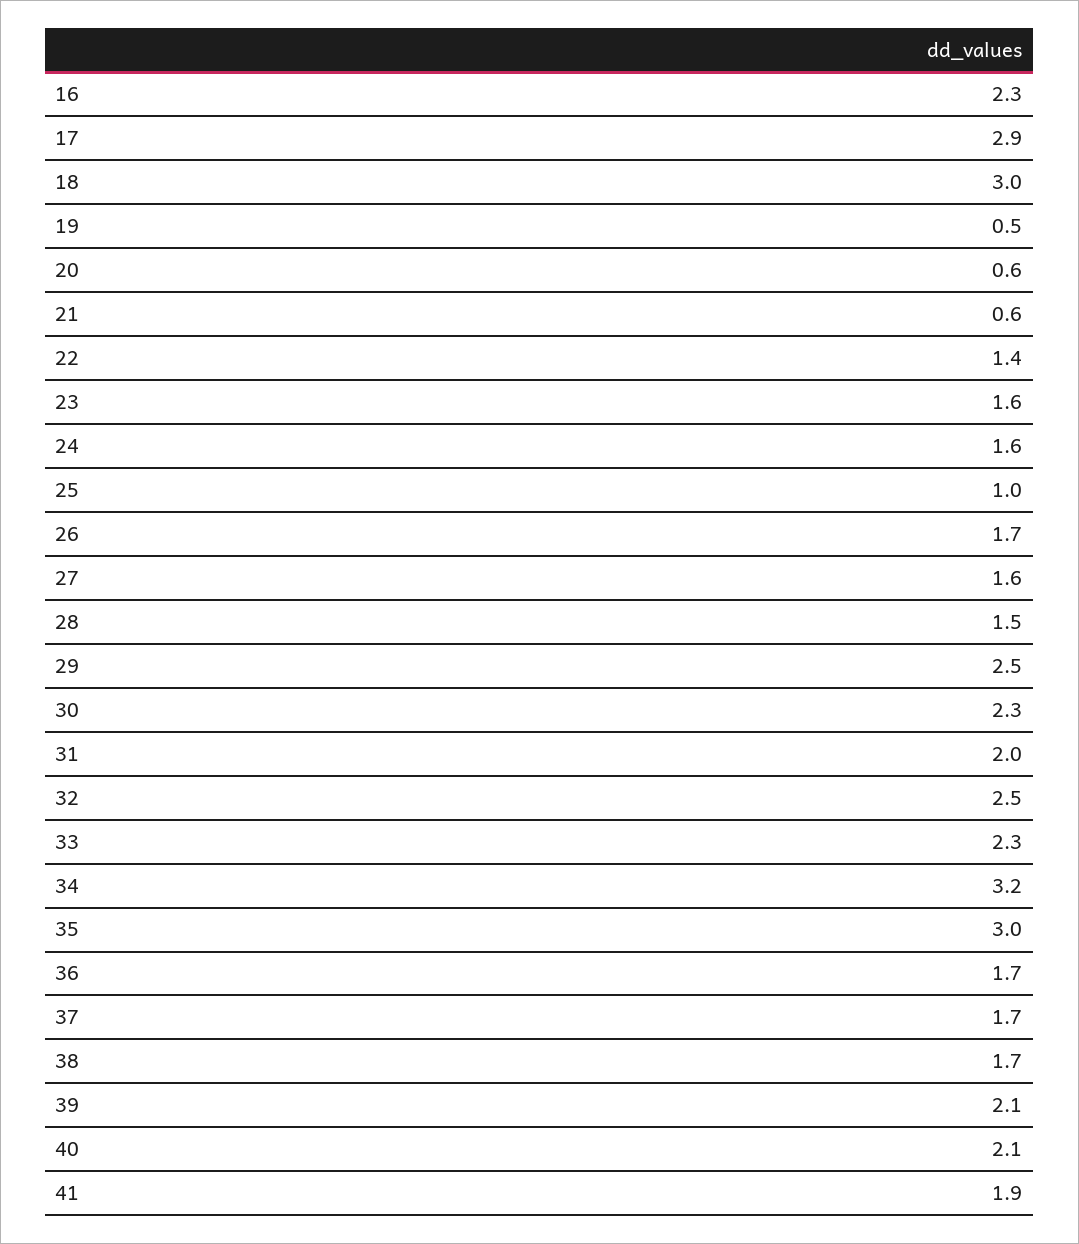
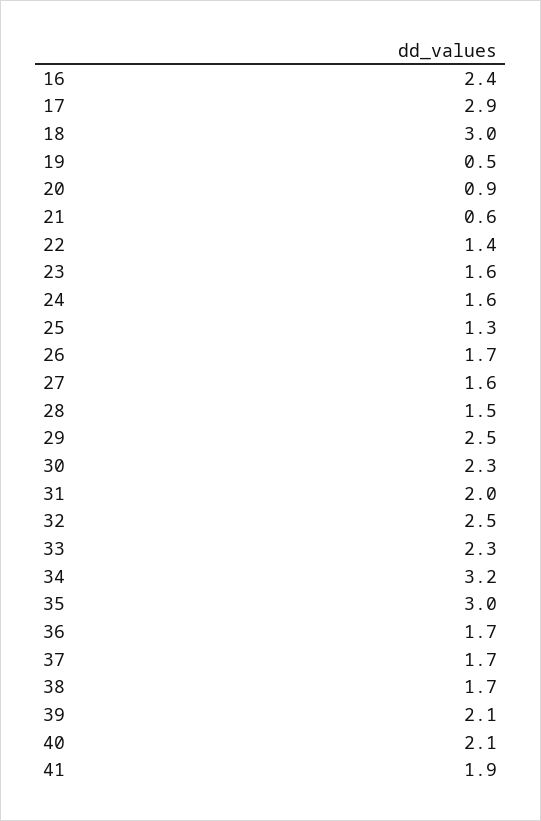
16: 2.3 -> 2.4
20: 0.6 -> 0.9
25: 1 -> 1.3

